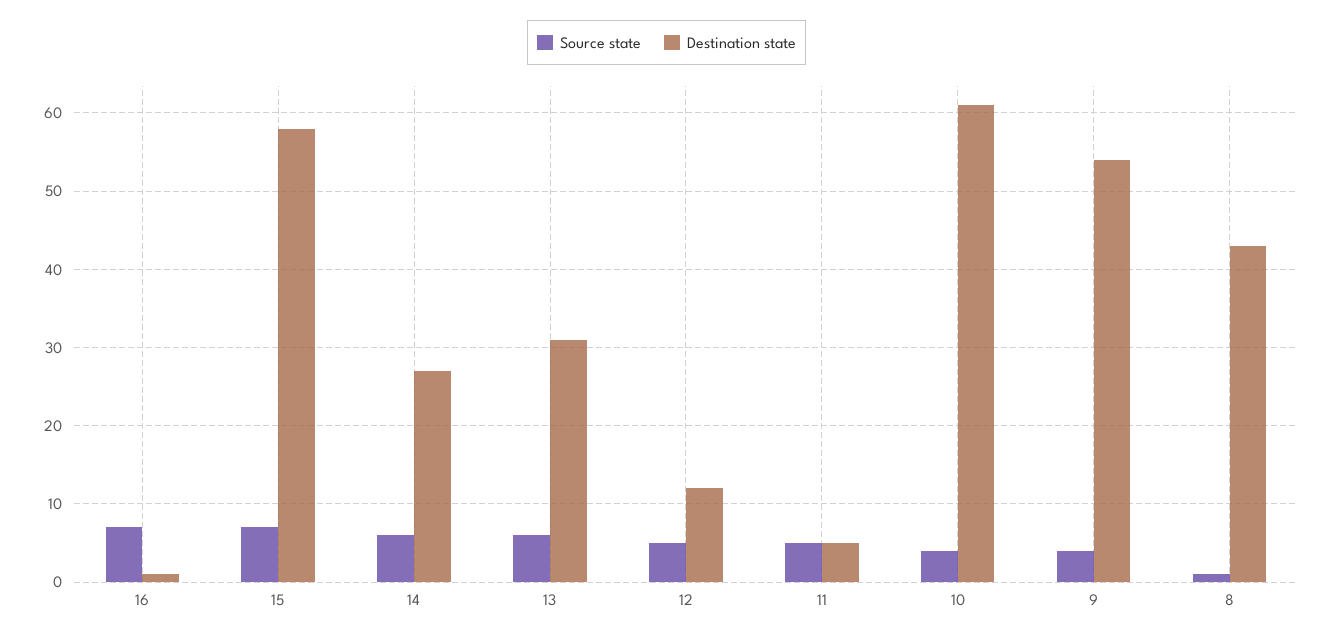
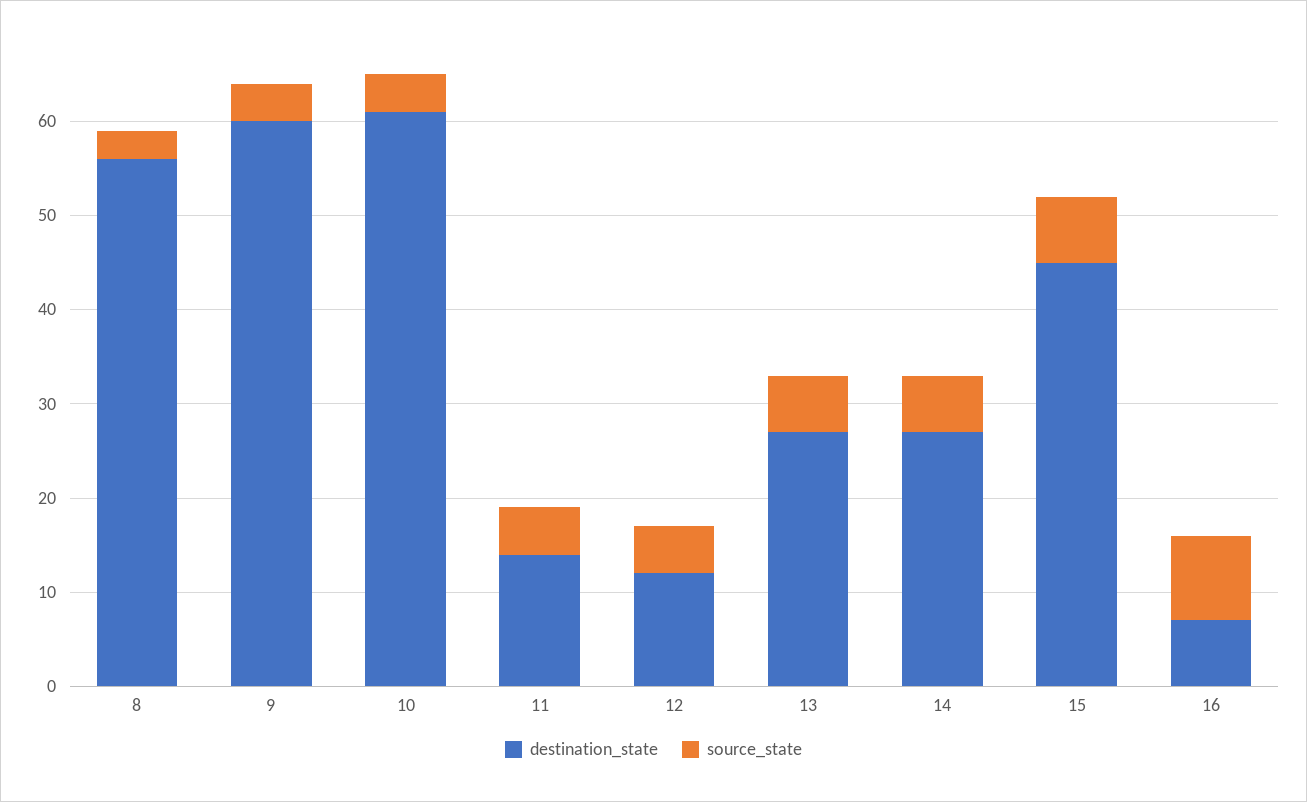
Source state, 16: 7 -> 9
Destination state, 16: 1 -> 7
Destination state, 15: 58 -> 45
Destination state, 13: 31 -> 27
Destination state, 11: 5 -> 14
Destination state, 9: 54 -> 60
Source state, 8: 1 -> 3
Destination state, 8: 43 -> 56

